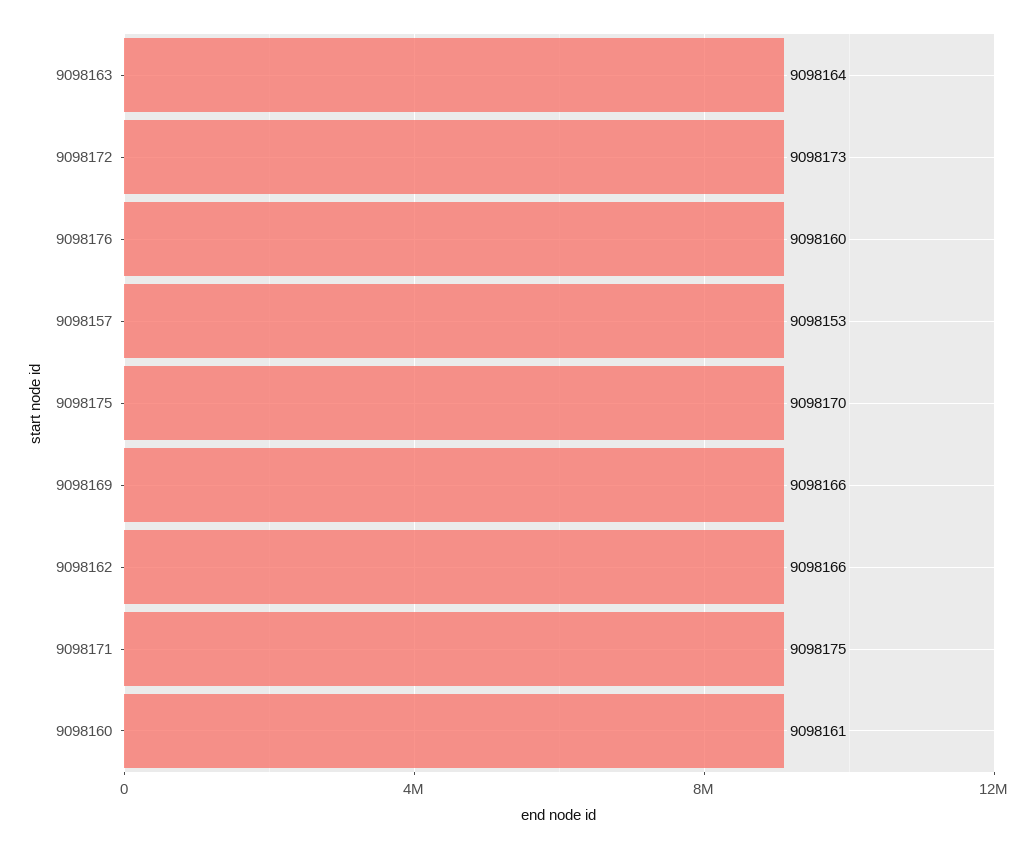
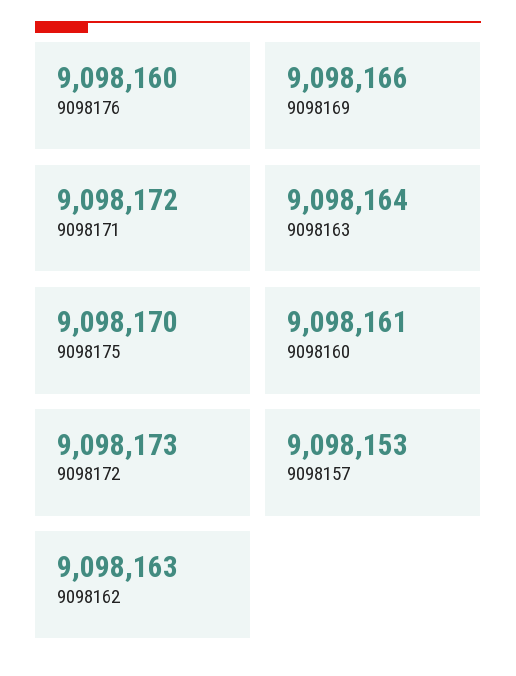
9098162: 9098166 -> 9098163
9098171: 9098175 -> 9098172

